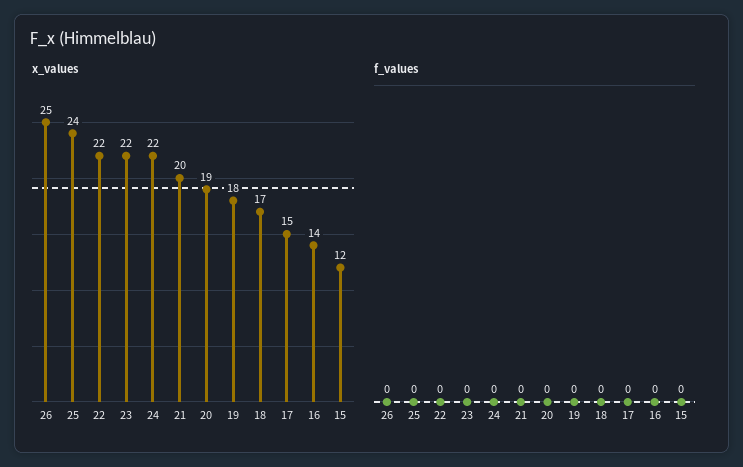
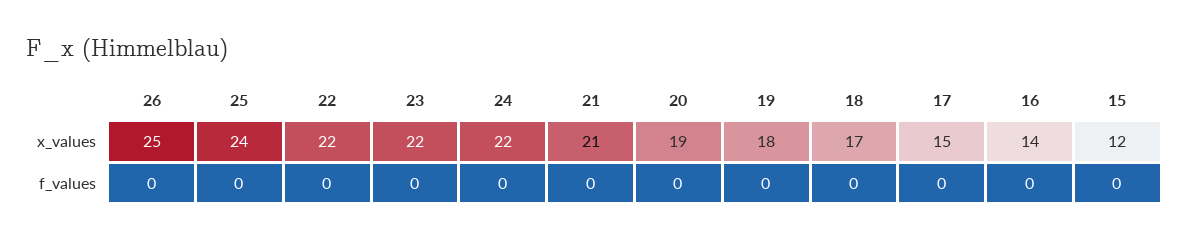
x_values, 21: 20 -> 21

